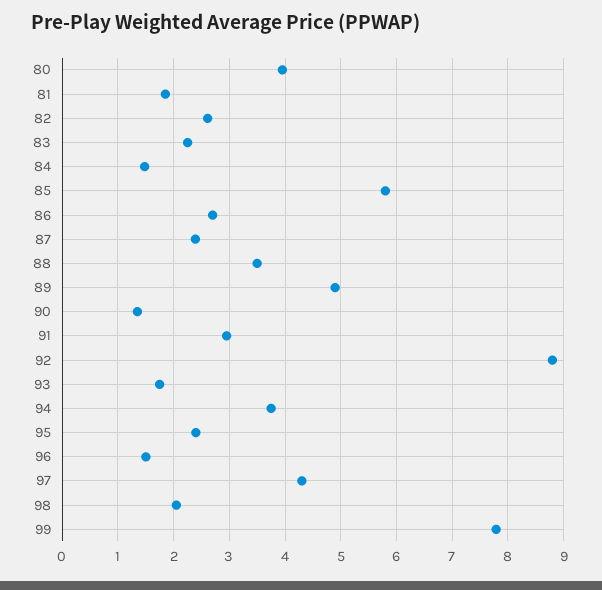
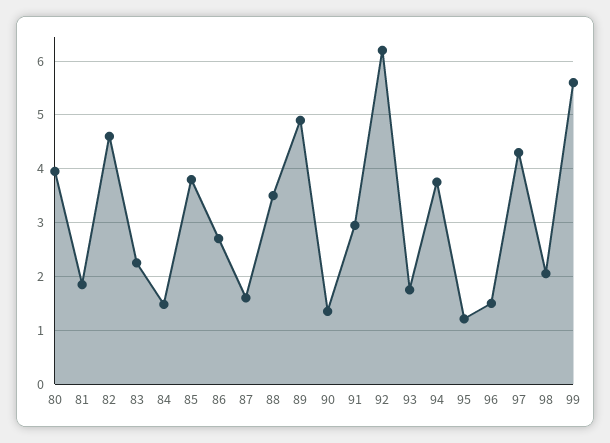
82: 2.6 -> 4.6
85: 5.8 -> 3.8
87: 2.4 -> 1.6
92: 8.8 -> 6.2
95: 2.4 -> 1.2
99: 7.8 -> 5.6

